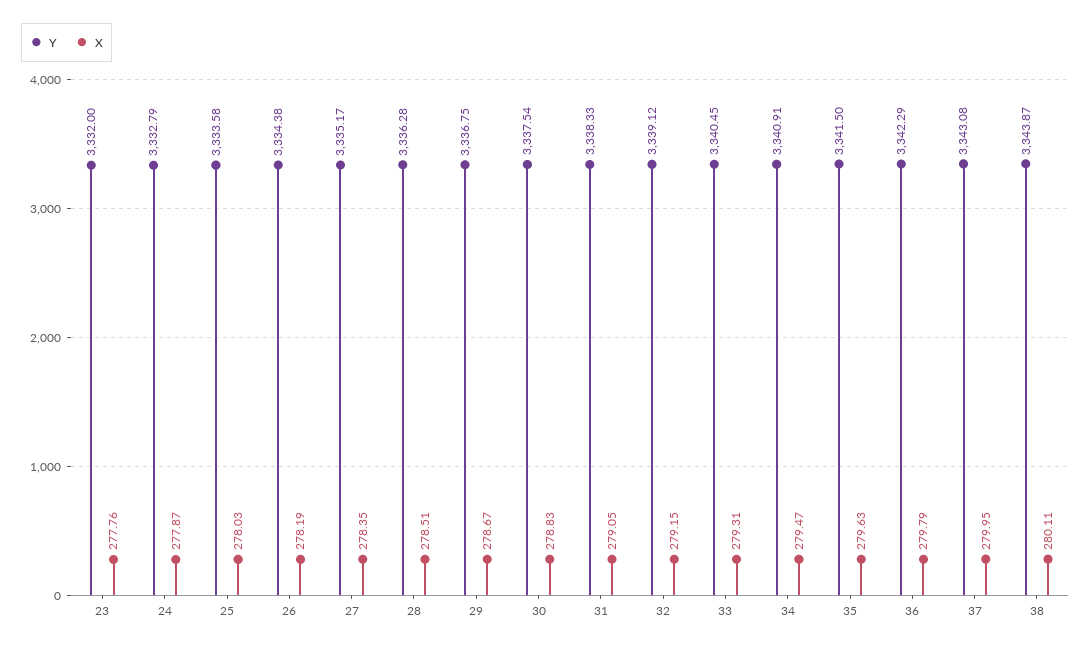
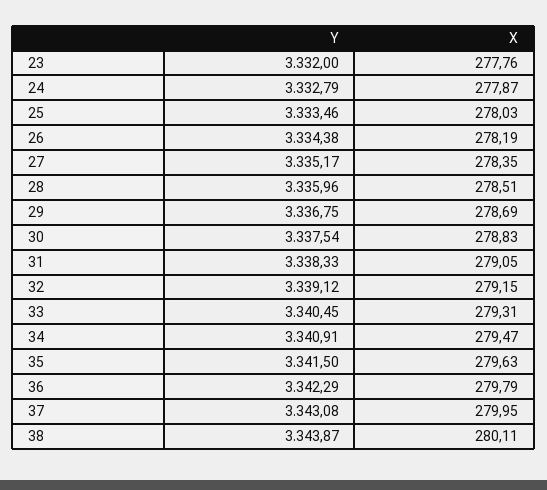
Y, 25: 3333.58 -> 3333.46
Y, 28: 3336.28 -> 3335.96
X, 29: 278.67 -> 278.69

